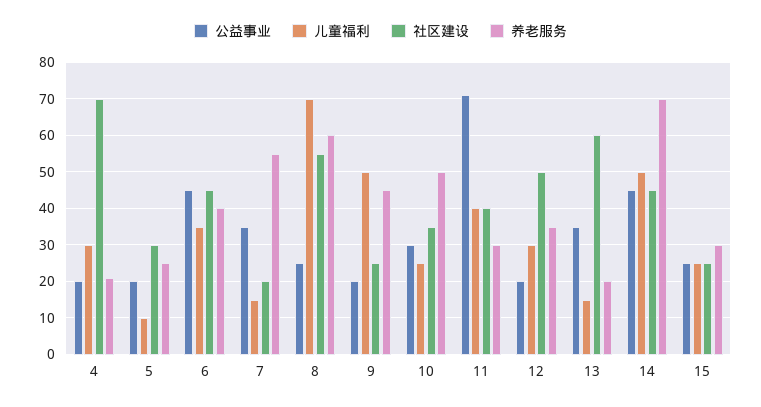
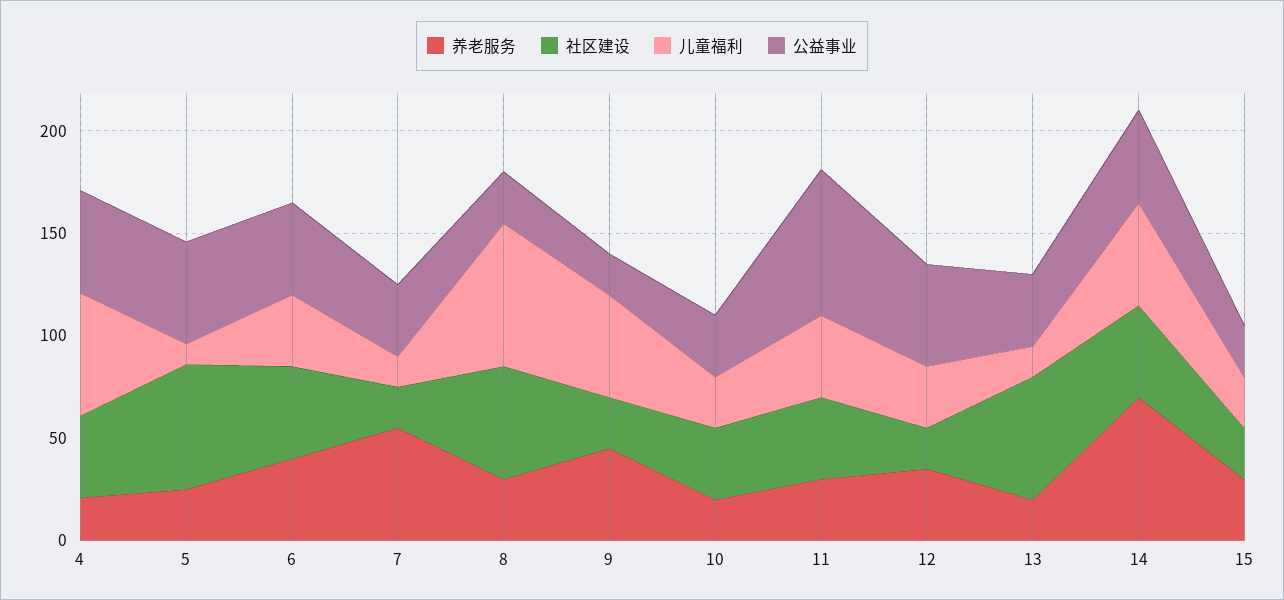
公益事业, 4: 20 -> 50
儿童福利, 4: 30 -> 60
社区建设, 4: 70 -> 40
公益事业, 5: 20 -> 50
社区建设, 5: 30 -> 60
养老服务, 8: 60 -> 30
养老服务, 10: 50 -> 20
公益事业, 12: 20 -> 50
社区建设, 12: 50 -> 20

